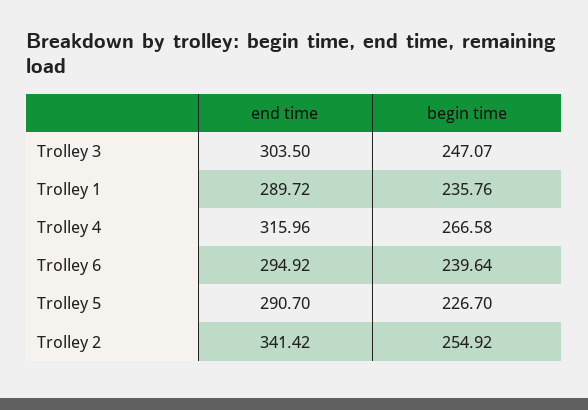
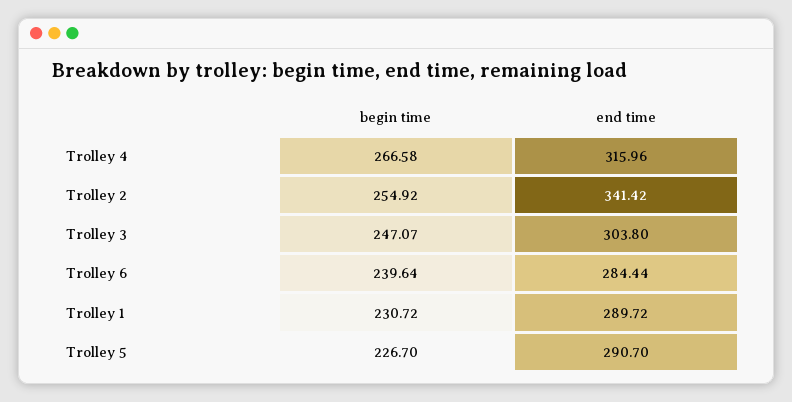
end time, Trolley 3: 303.5 -> 303.8
begin time, Trolley 1: 235.76 -> 230.72
end time, Trolley 6: 294.92 -> 284.44

